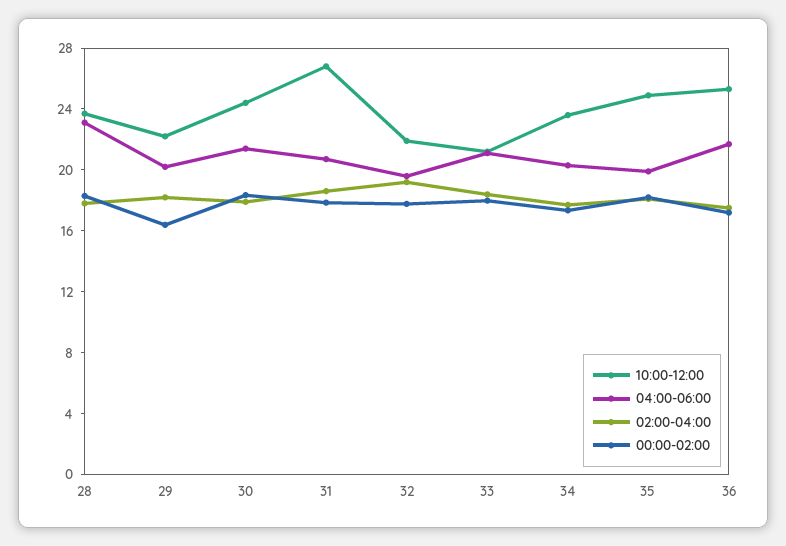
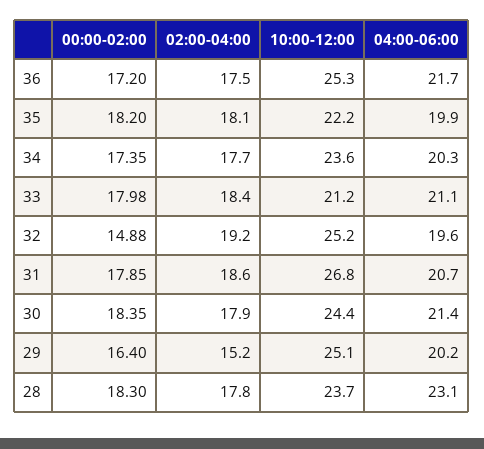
10:00-12:00, 29: 22 -> 25.1
02:00-04:00, 29: 18 -> 15.2
10:00-12:00, 32: 22 -> 25.2
00:00-02:00, 32: 18 -> 14.88
10:00-12:00, 35: 25 -> 22.2

